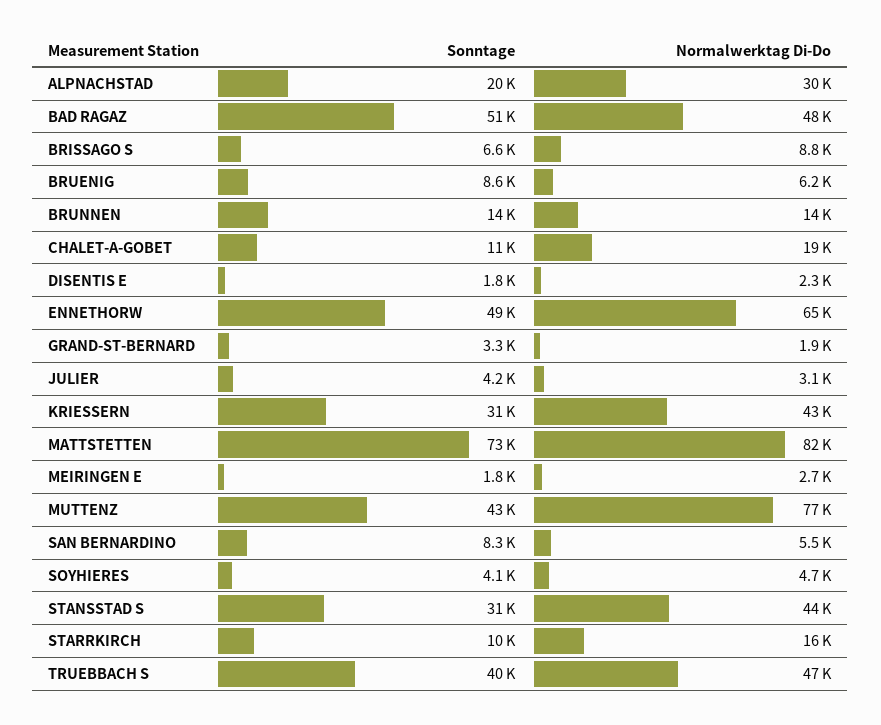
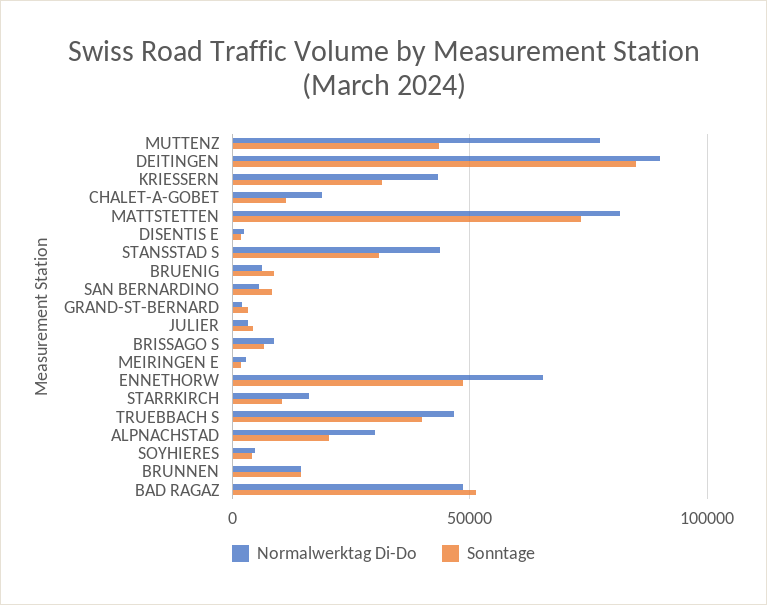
Normalwerktag Di-Do, DEITINGEN: none -> 90000
Sonntage, DEITINGEN: none -> 85000

